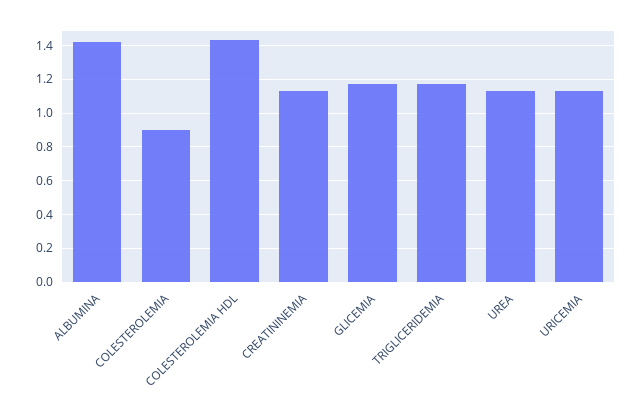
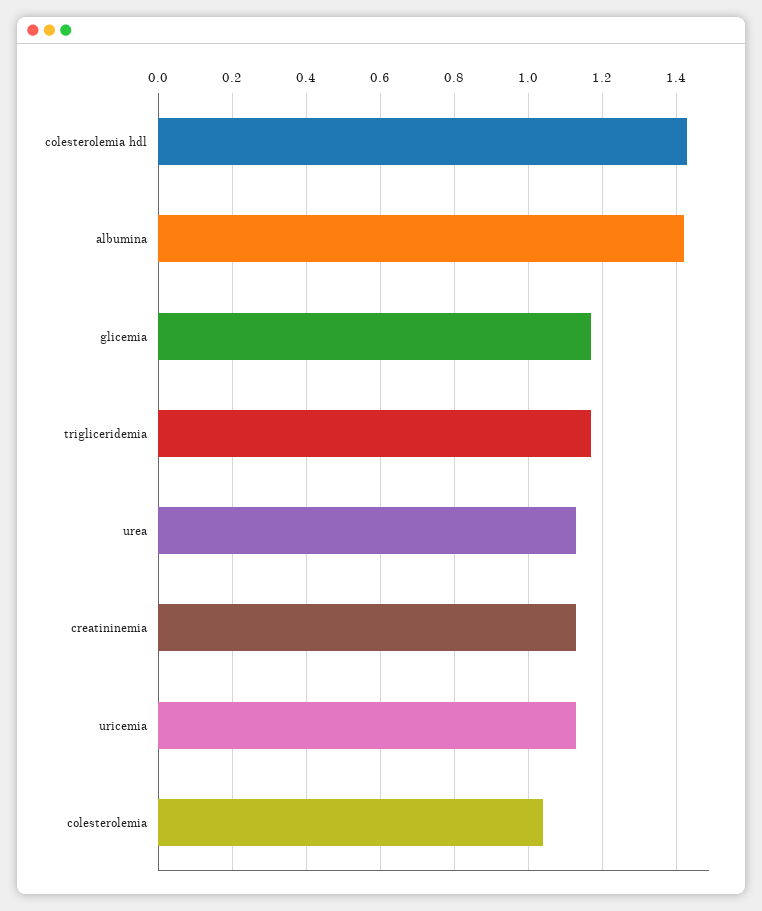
COLESTEROLEMIA: 0.9 -> 1.05

